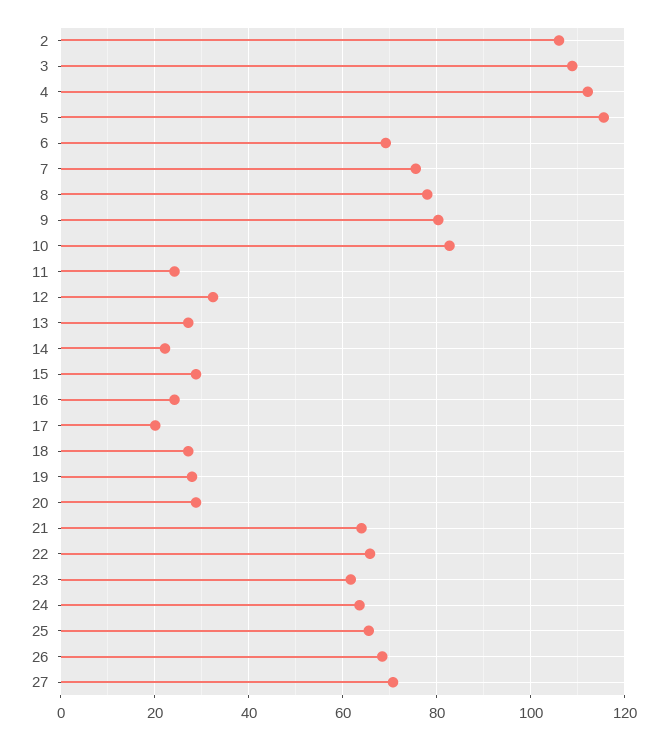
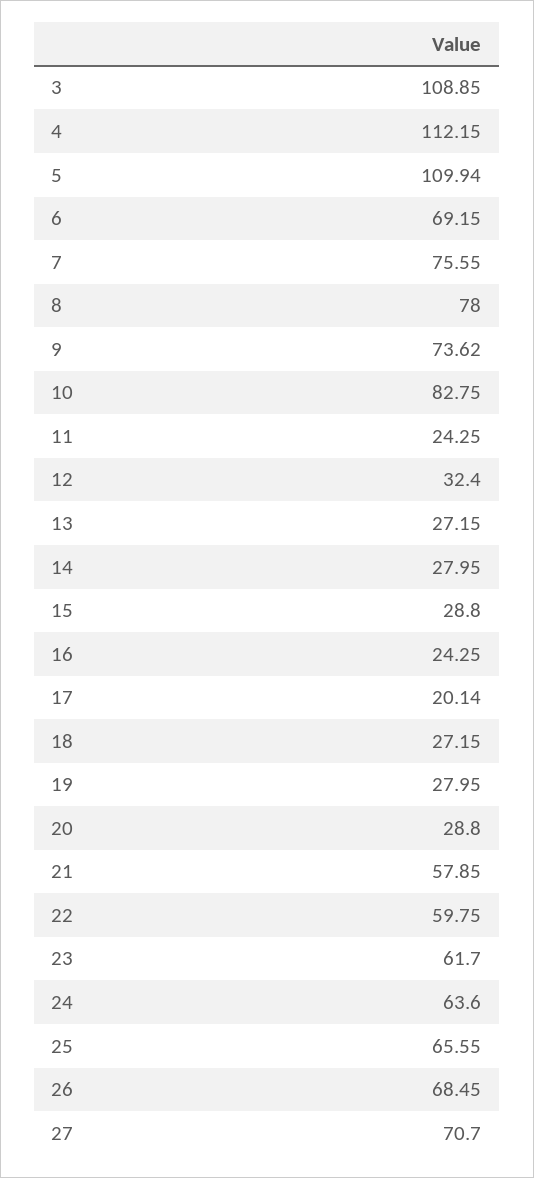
2: 106 -> none
5: 116 -> 109.94
9: 80 -> 73.62
14: 22 -> 27.95
21: 64 -> 57.85
22: 66 -> 59.75

